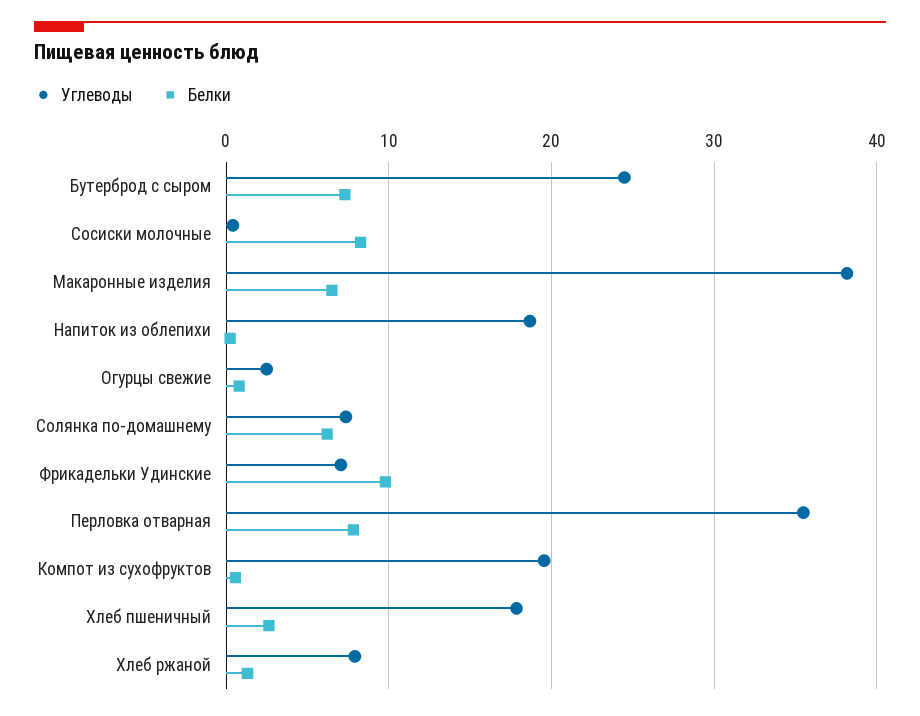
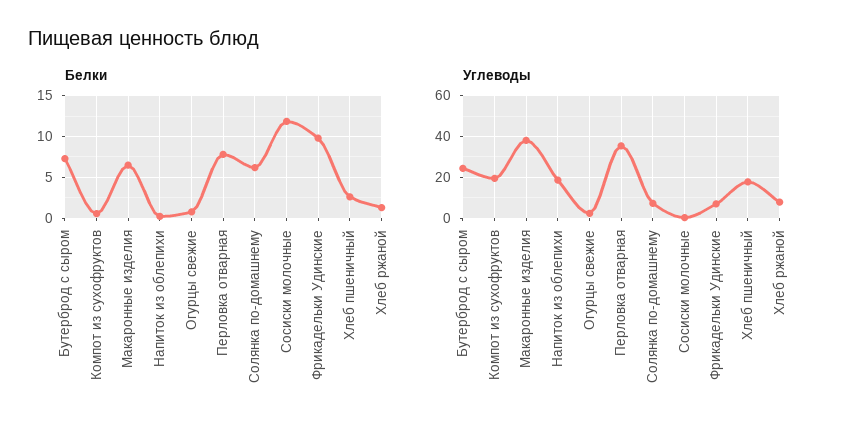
Белки, Сосиски молочные: 8 -> 12

